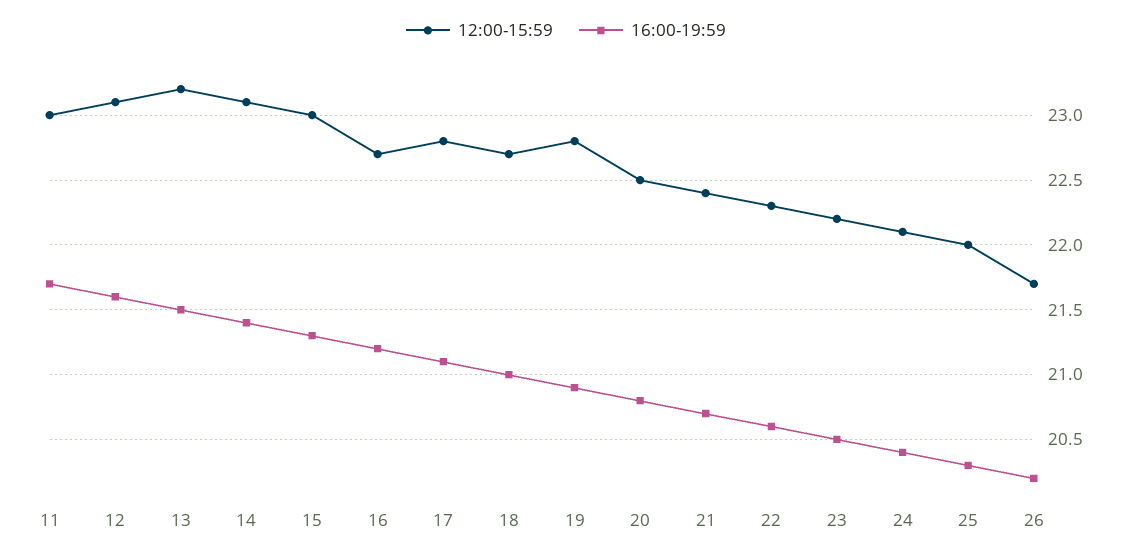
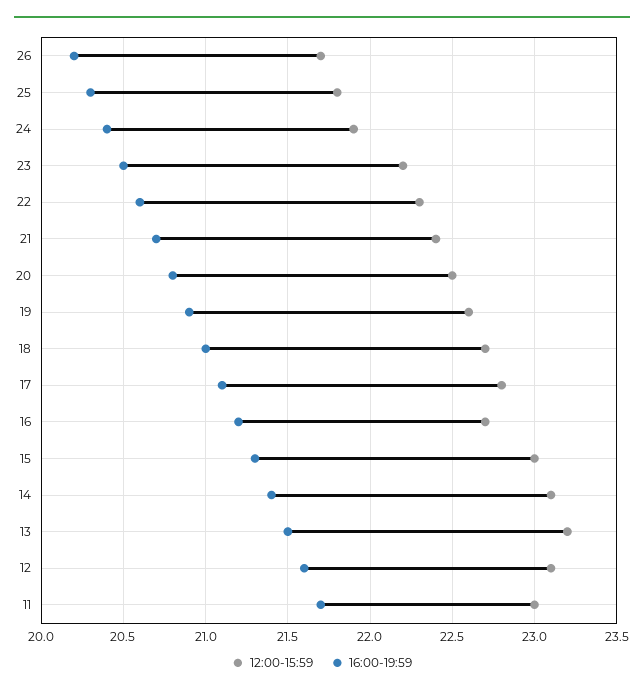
12:00-15:59, 19: 22.8 -> 22.6
12:00-15:59, 24: 22.1 -> 21.9
12:00-15:59, 25: 22 -> 21.8

